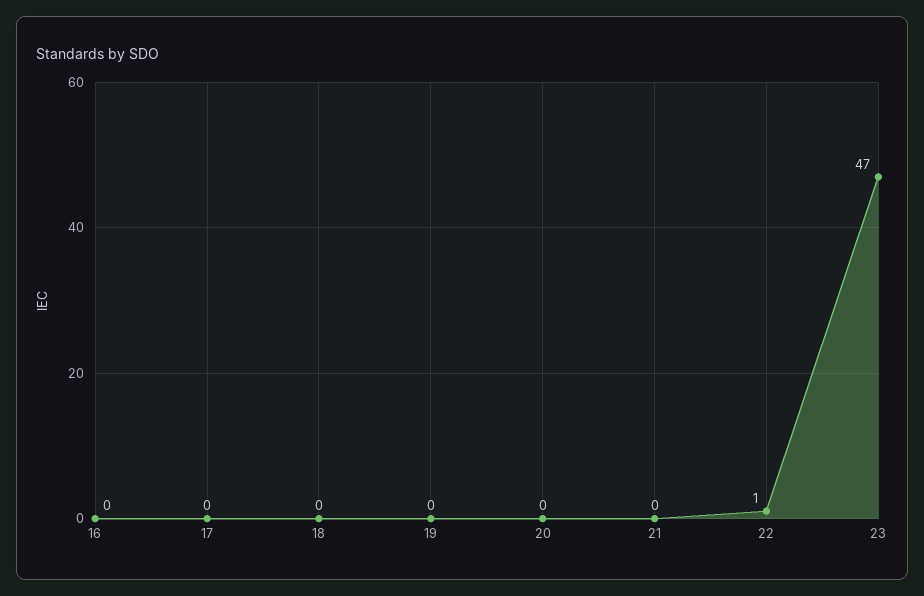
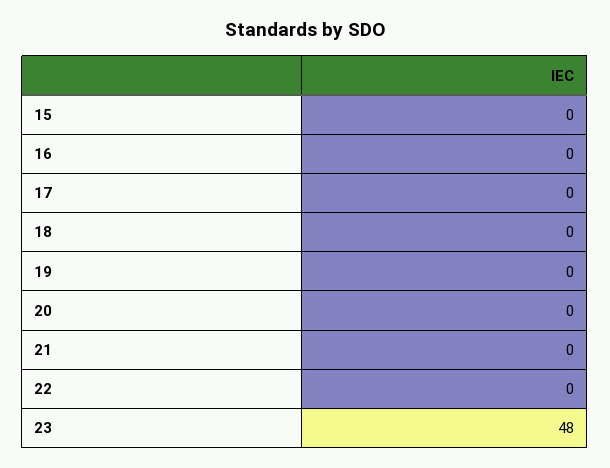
22: 1 -> 0
23: 47 -> 48
15: none -> 0

